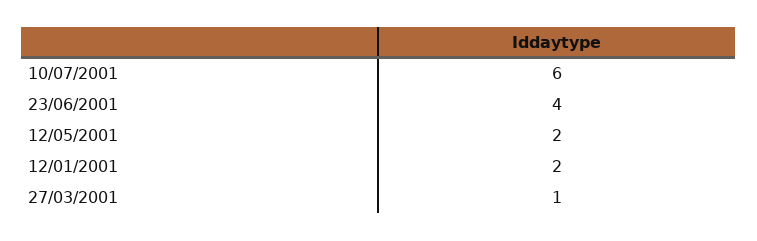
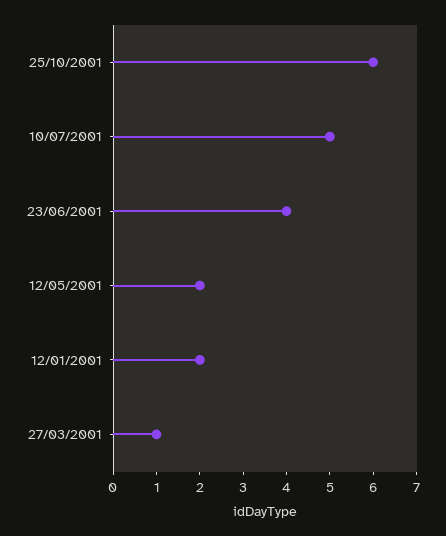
10/07/2001: 6 -> 5
25/10/2001: none -> 6

